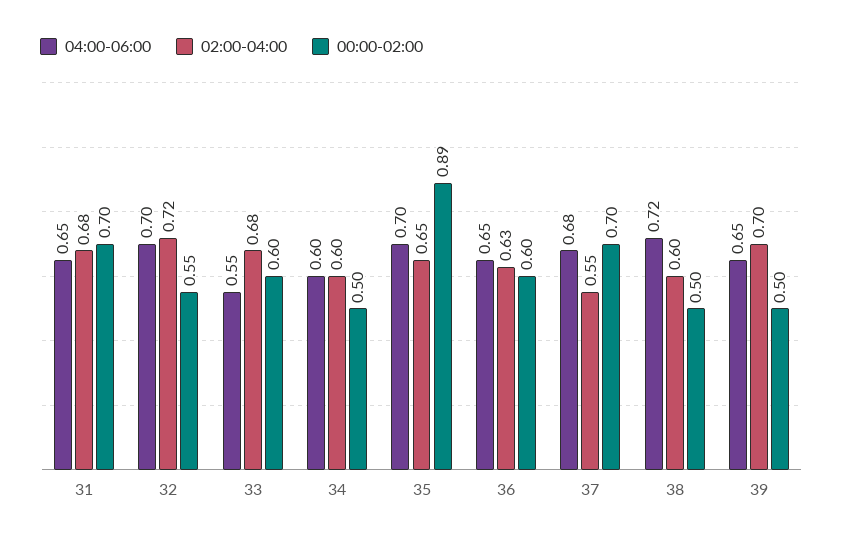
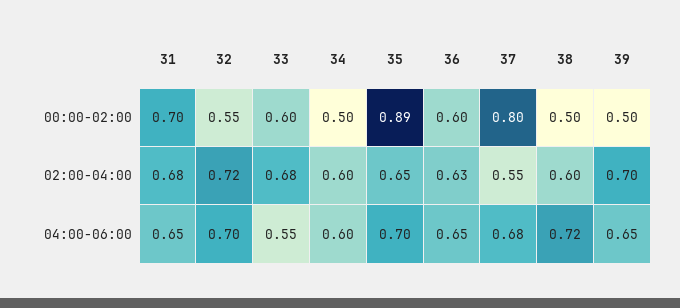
00:00-02:00, 37: 0.7 -> 0.8

